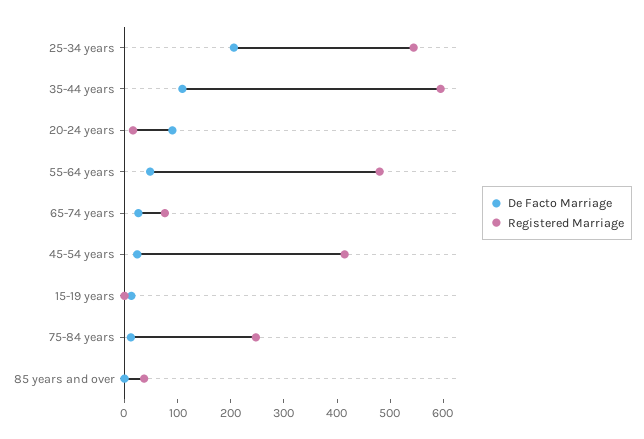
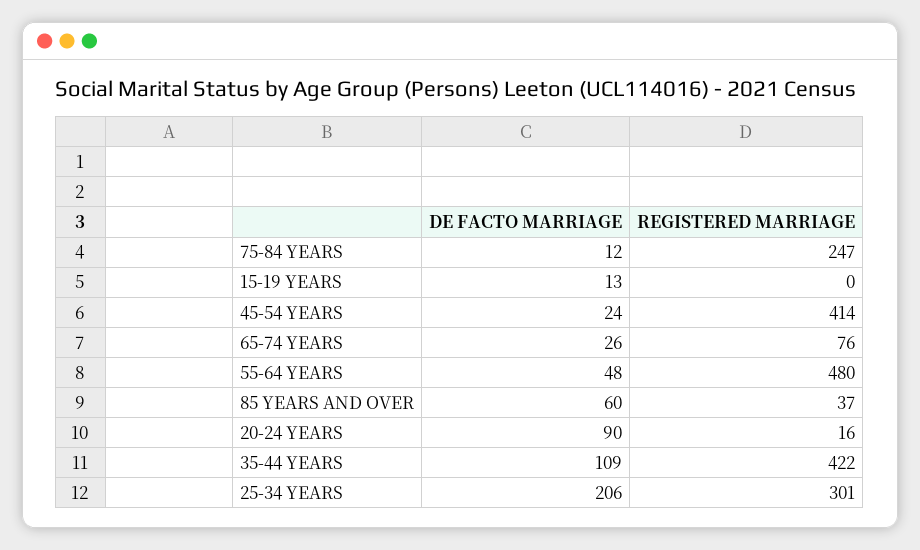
Registered Marriage, 25-34 years: 540 -> 301
Registered Marriage, 35-44 years: 600 -> 422
De Facto Marriage, 85 years and over: 0 -> 60

